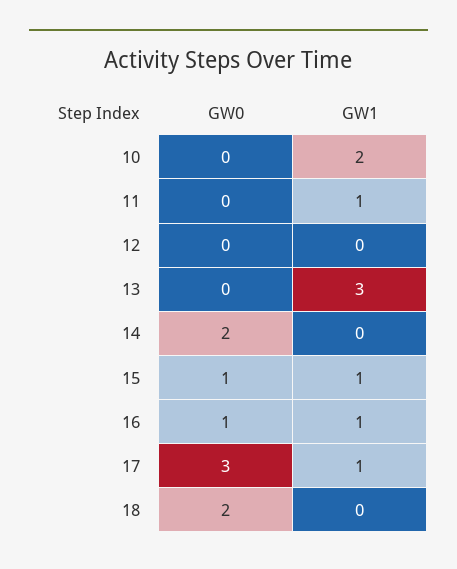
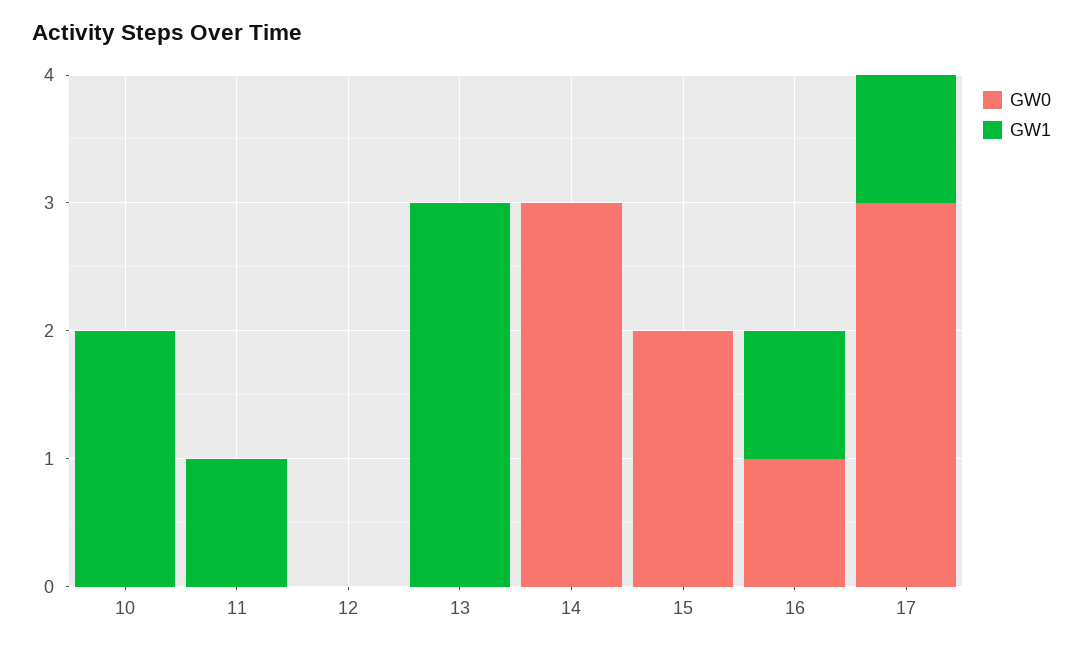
GW0, 14: 2 -> 3
GW0, 15: 1 -> 2
GW1, 15: 1 -> 0
GW0, 18: 2 -> none
GW1, 18: 0 -> none

